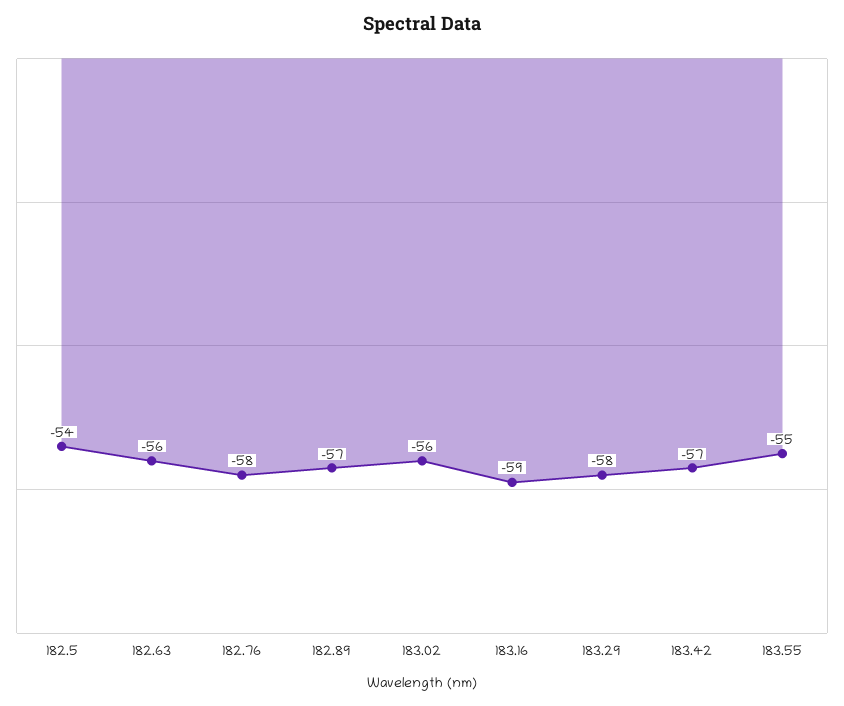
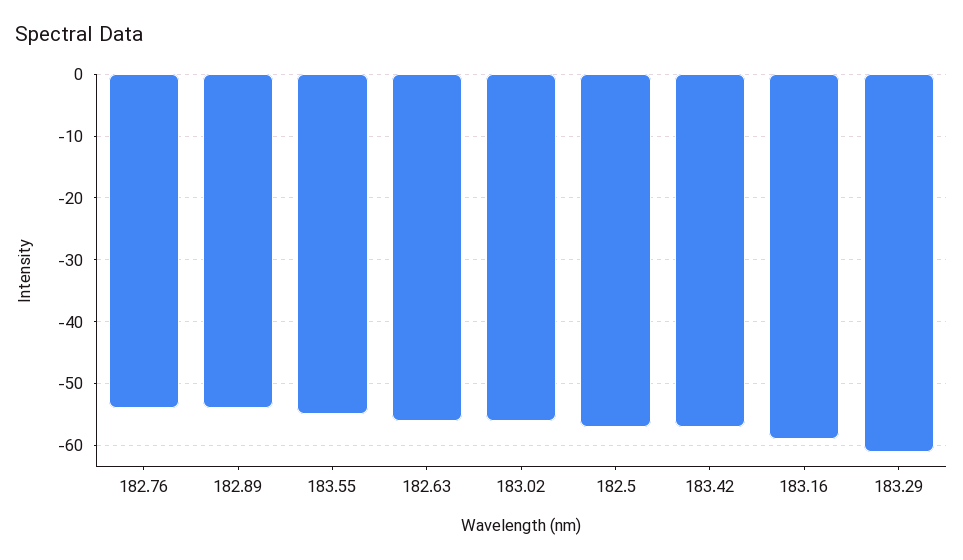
182.5: -54 -> -57
182.76: -58 -> -54
182.89: -57 -> -54
183.29: -58 -> -61

